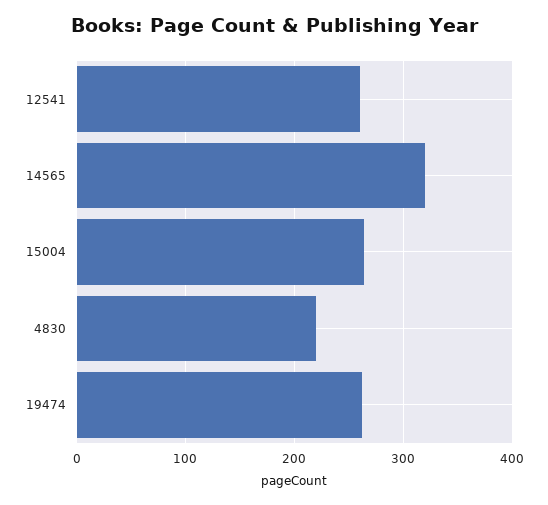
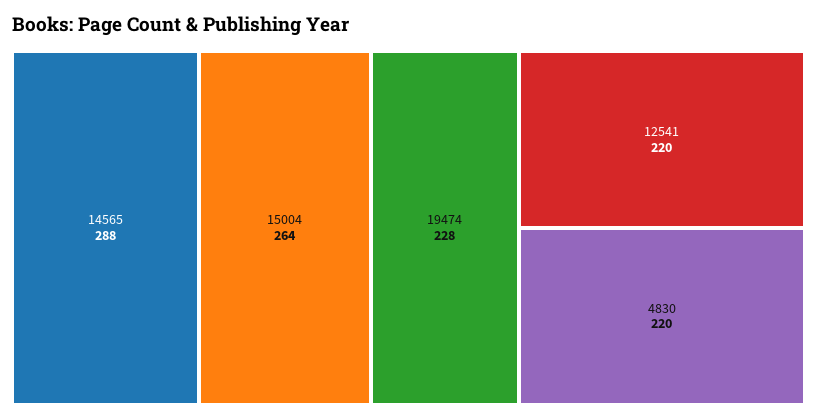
12541: 260 -> 220
14565: 320 -> 288
19474: 260 -> 228

